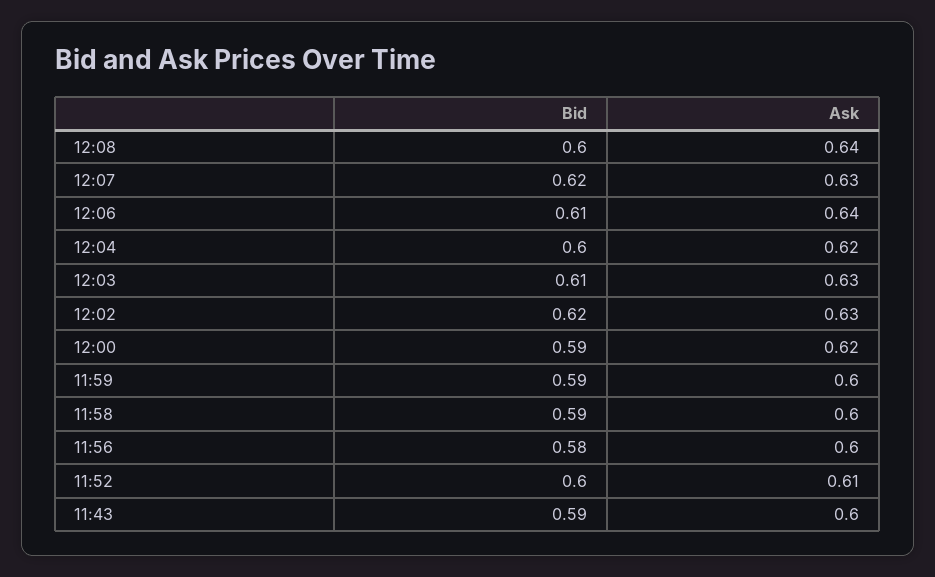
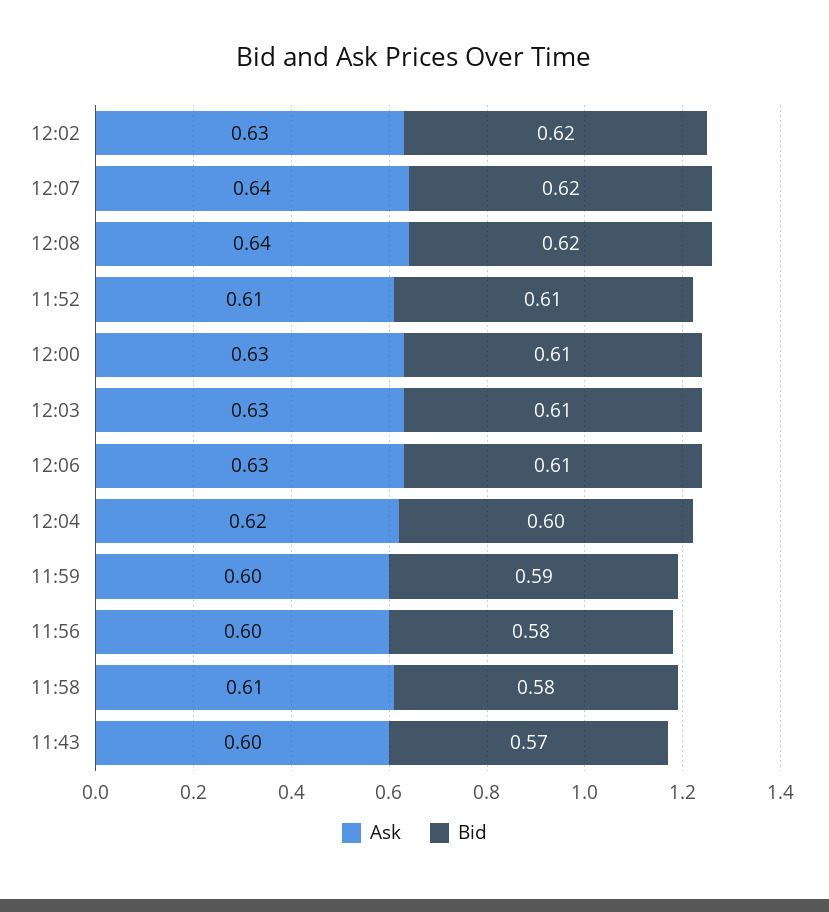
Bid, 12:08: 0.6 -> 0.62
Ask, 12:07: 0.63 -> 0.64
Ask, 12:06: 0.64 -> 0.63
Bid, 12:00: 0.59 -> 0.61
Ask, 12:00: 0.62 -> 0.63
Bid, 11:58: 0.59 -> 0.58
Ask, 11:58: 0.6 -> 0.61
Bid, 11:52: 0.6 -> 0.61
Bid, 11:43: 0.59 -> 0.57

